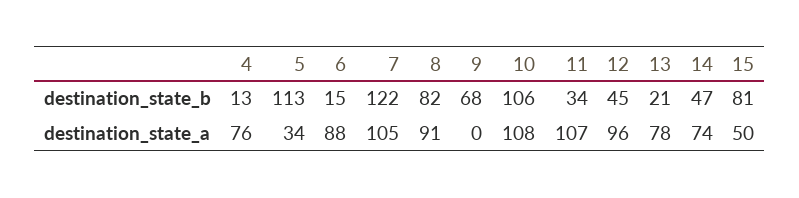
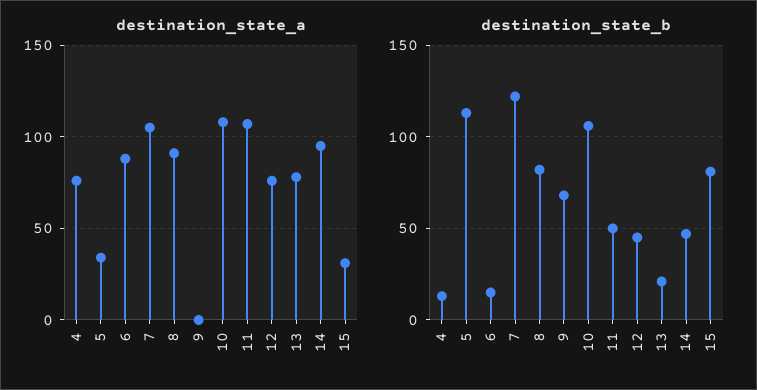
destination_state_b, 11: 34 -> 50
destination_state_a, 12: 96 -> 75
destination_state_a, 14: 74 -> 95
destination_state_a, 15: 50 -> 30

